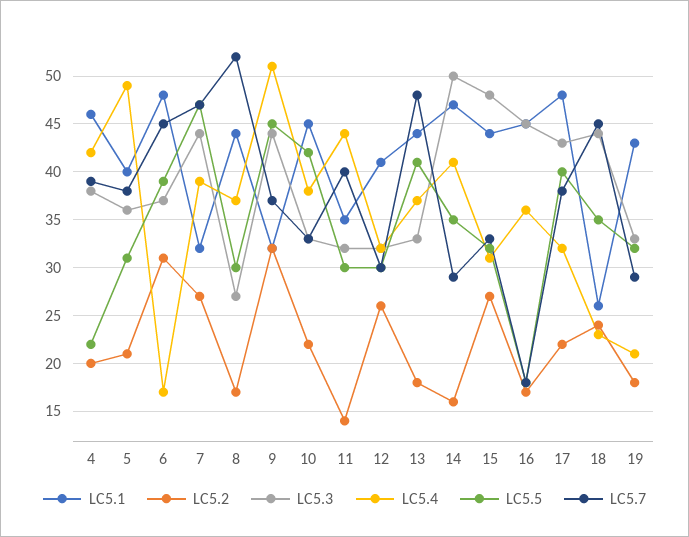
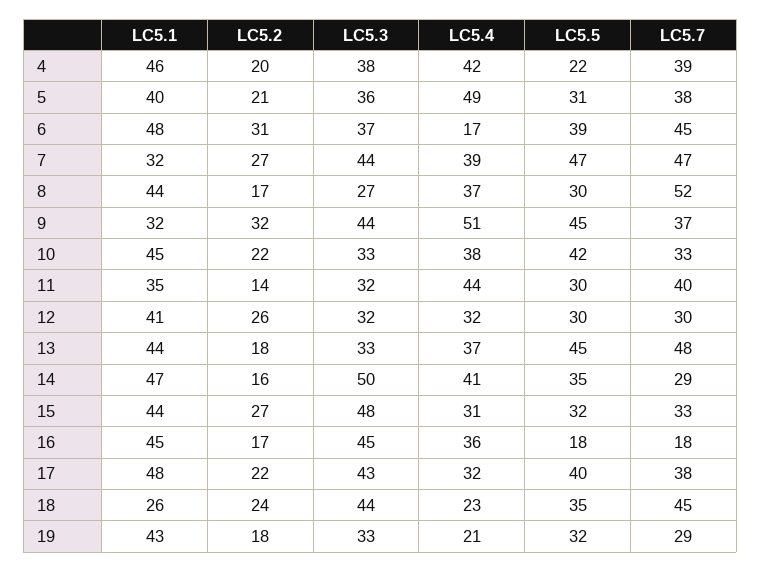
LC5.5, 13: 41 -> 45

